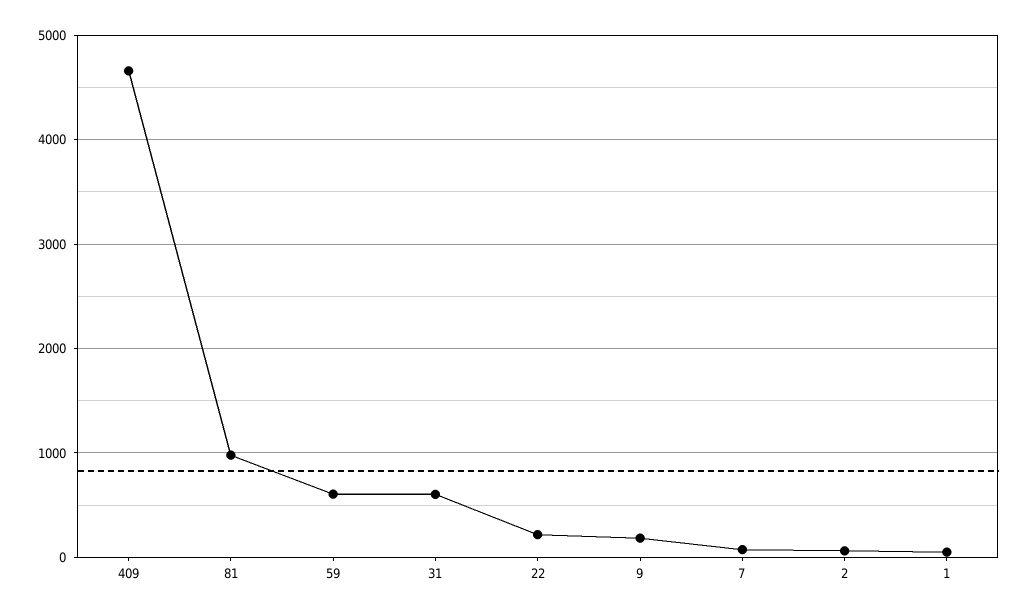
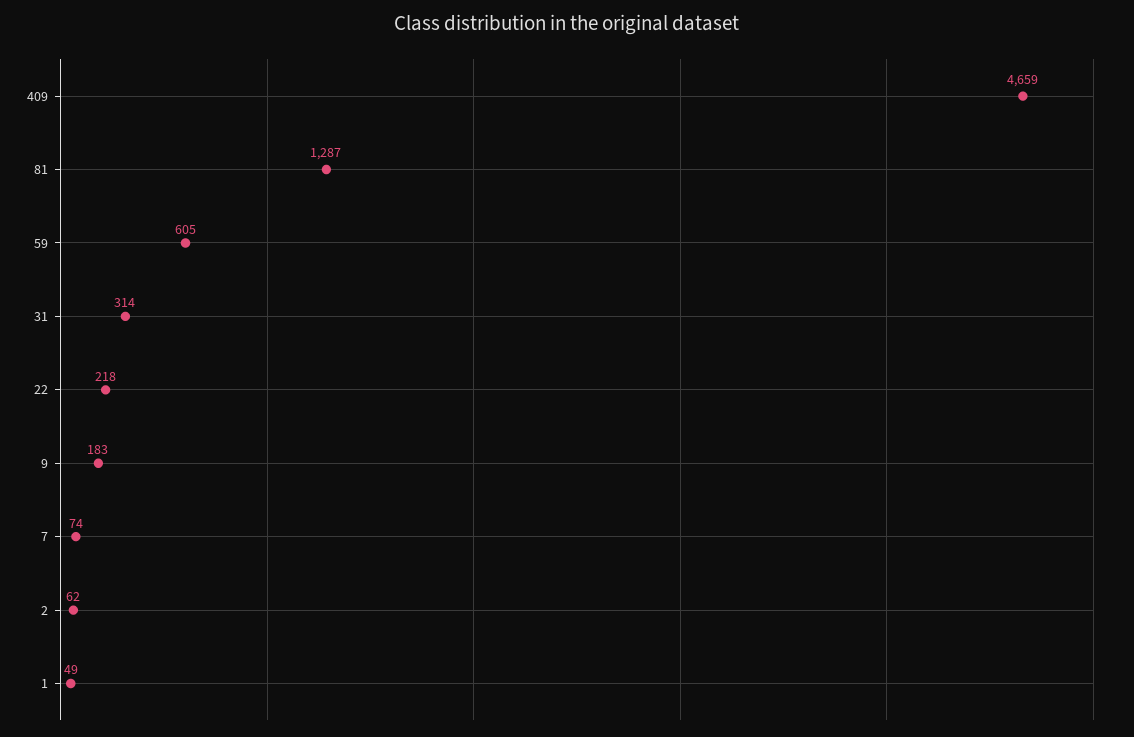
81: 1000 -> 1287
31: 600 -> 314

